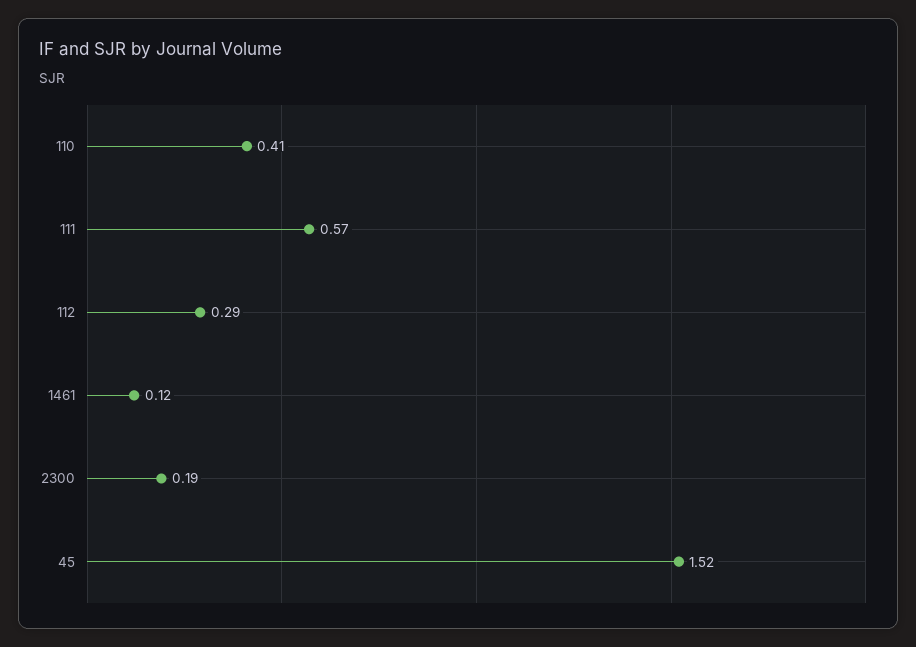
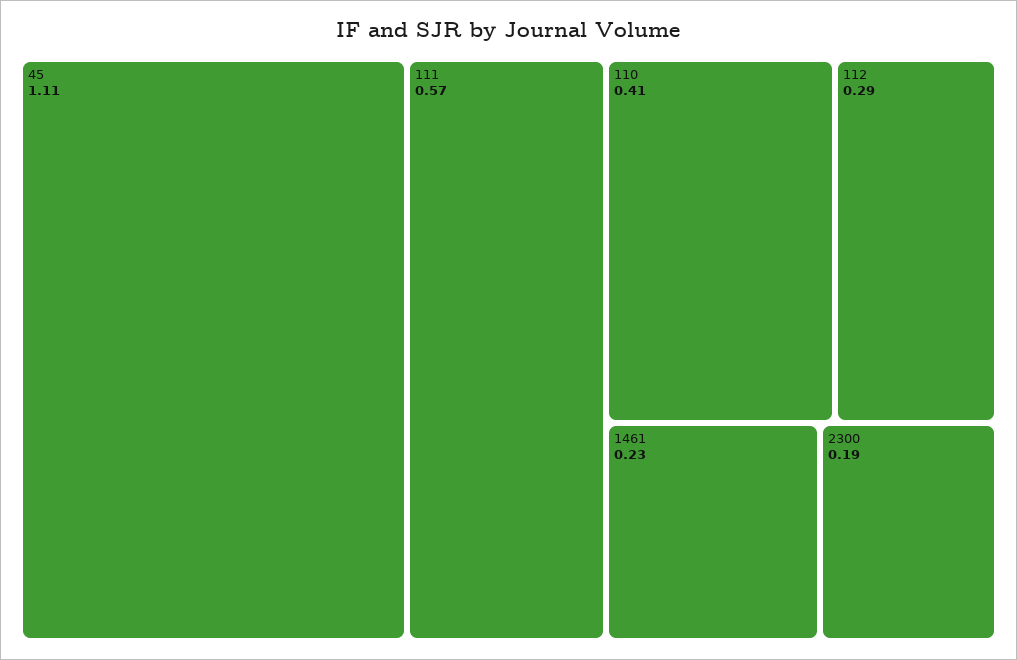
1461: 0.12 -> 0.23
45: 1.52 -> 1.11

